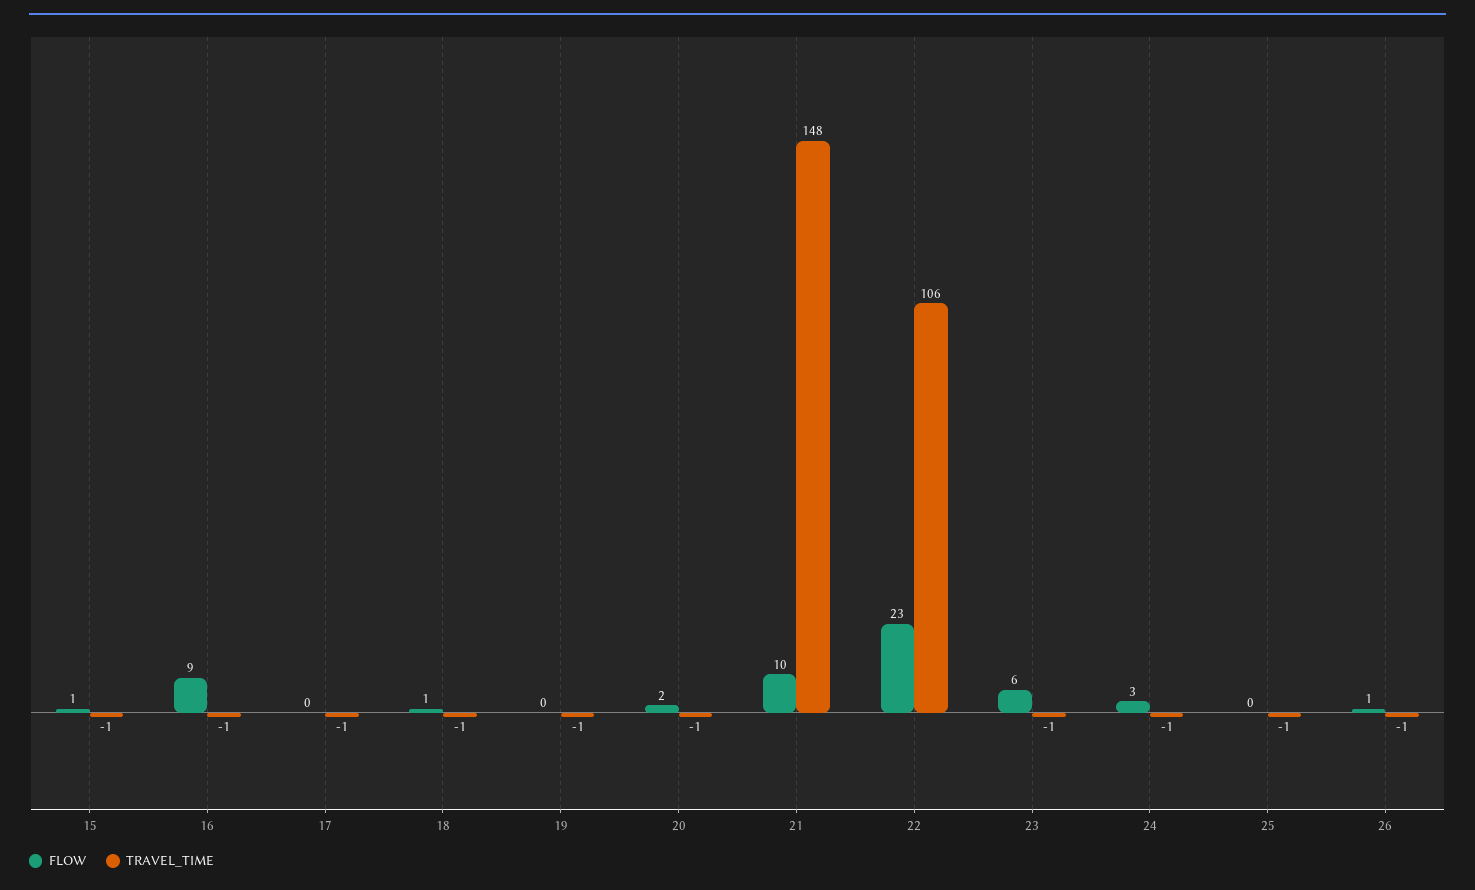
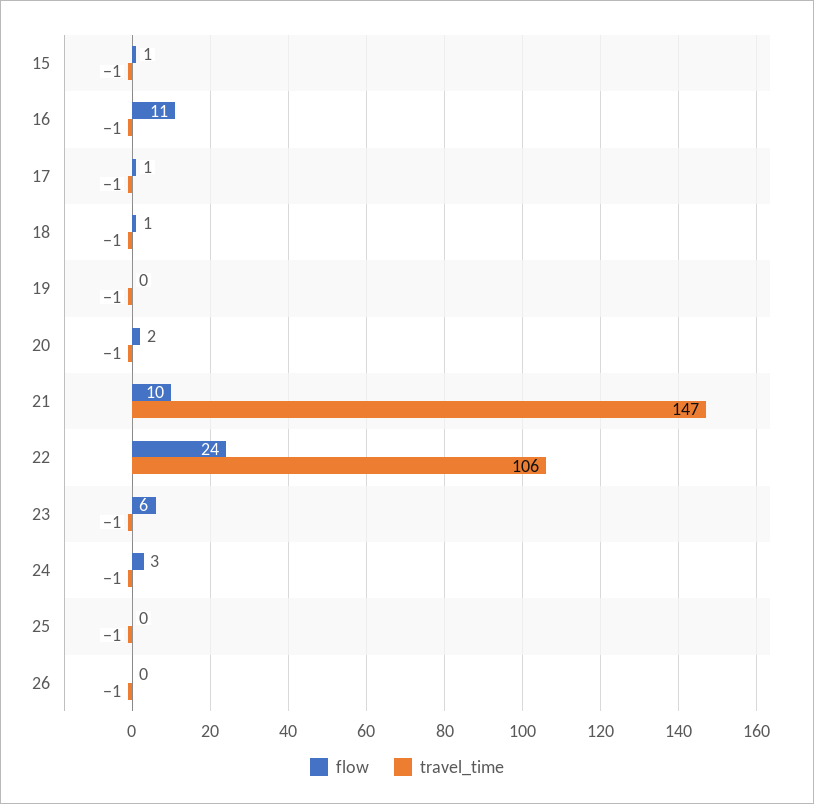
FLOW, 16: 9 -> 11
FLOW, 17: 0 -> 1
TRAVEL_TIME, 21: 148 -> 147
FLOW, 22: 23 -> 24
FLOW, 26: 1 -> 0

